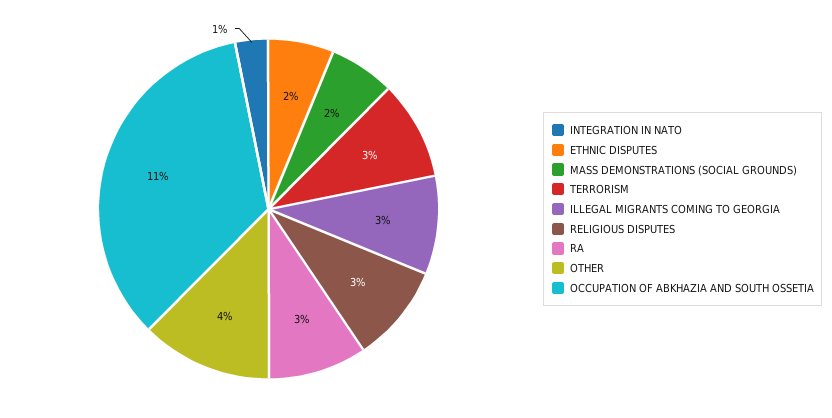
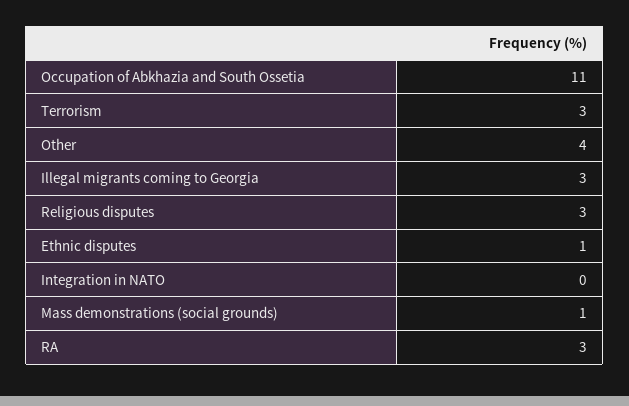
INTEGRATION IN NATO: 1 -> 0
ETHNIC DISPUTES: 2 -> 1
MASS DEMONSTRATIONS (SOCIAL GROUNDS): 2 -> 1

